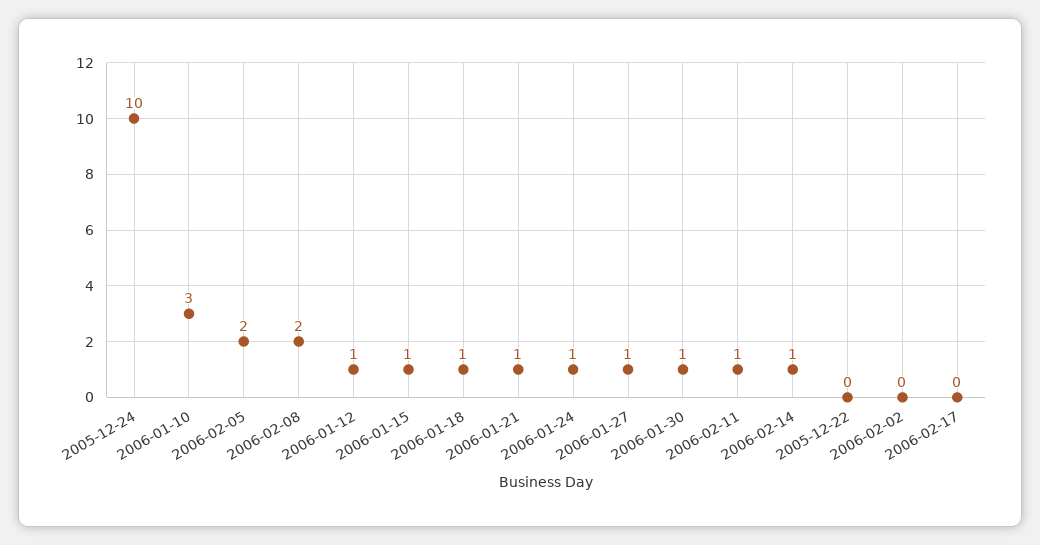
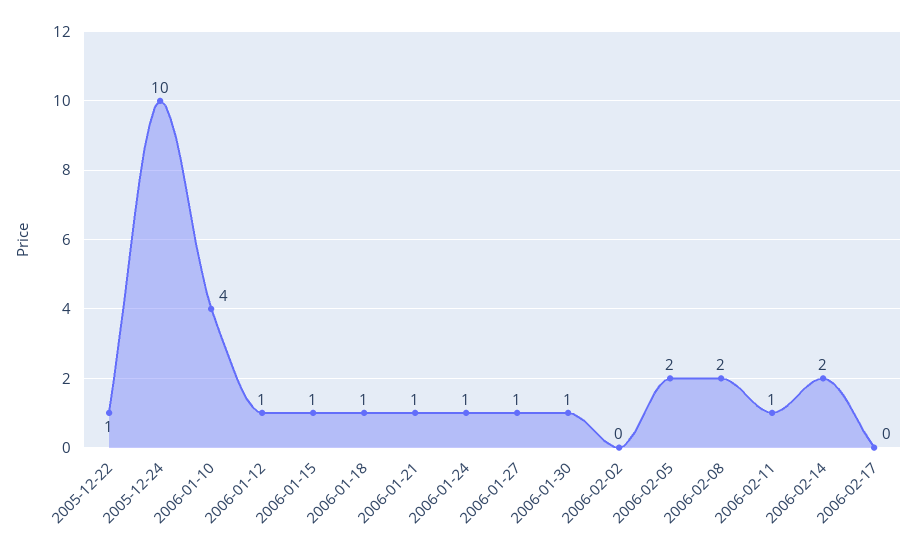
2006-01-10: 3 -> 4
2006-02-14: 1 -> 2
2005-12-22: 0 -> 1

